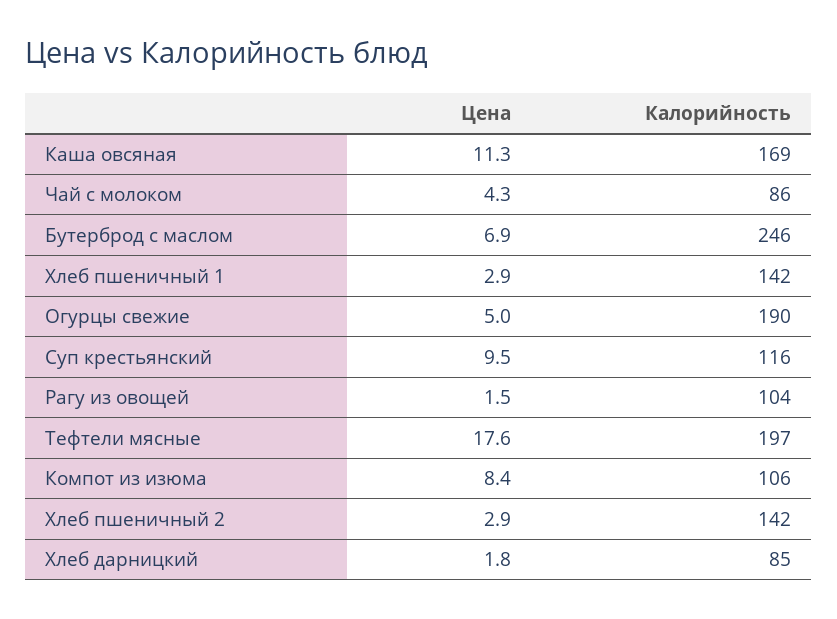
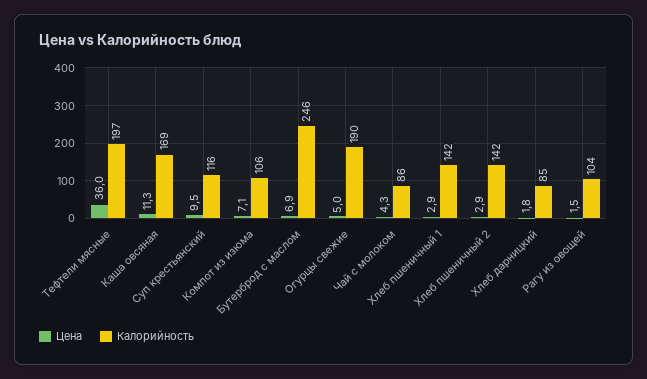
Цена, Тефтели мясные: 17.6 -> 36
Цена, Компот из изюма: 8.4 -> 7.1

